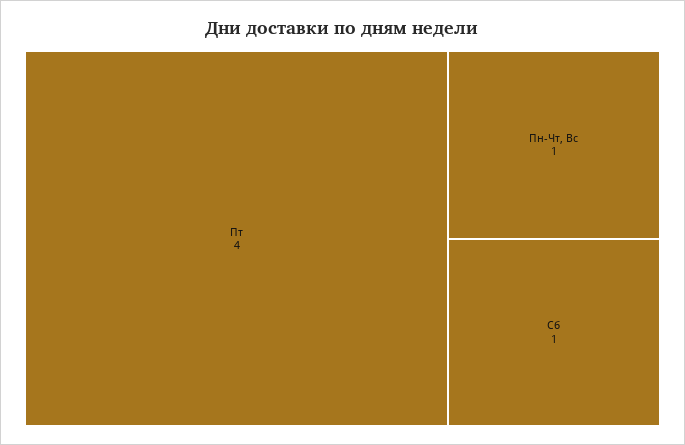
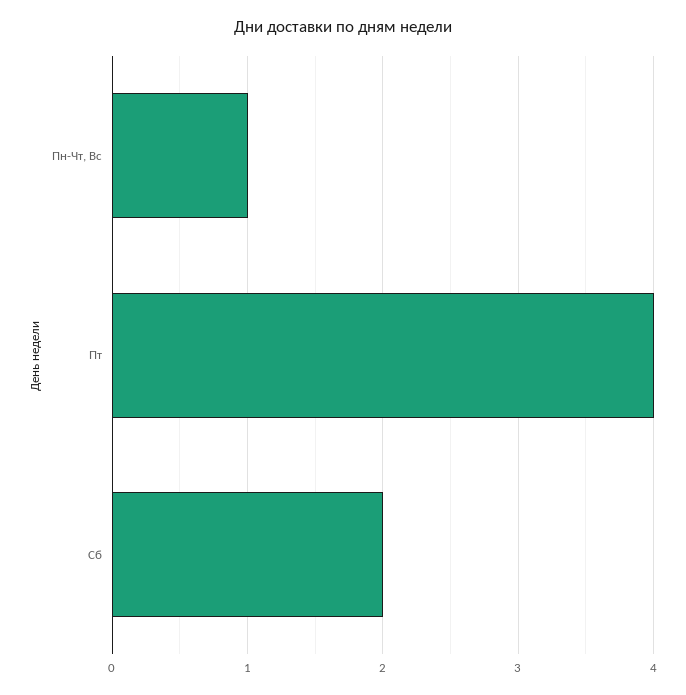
Сб: 1 -> 2

